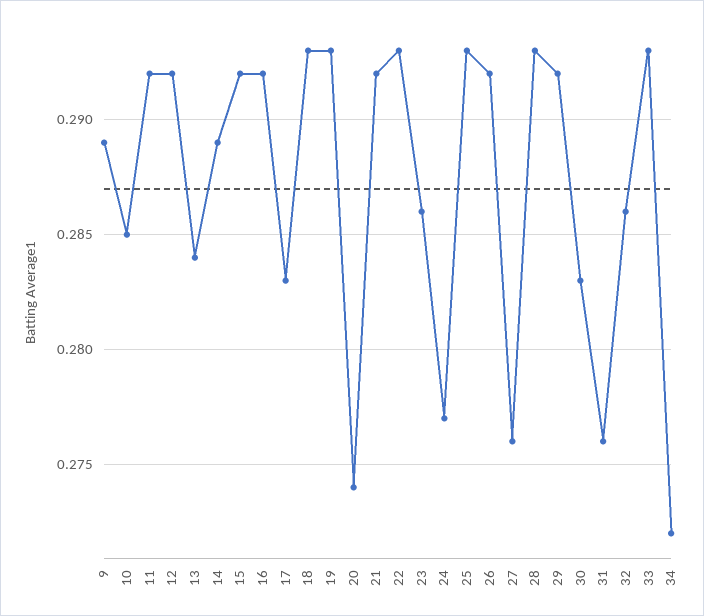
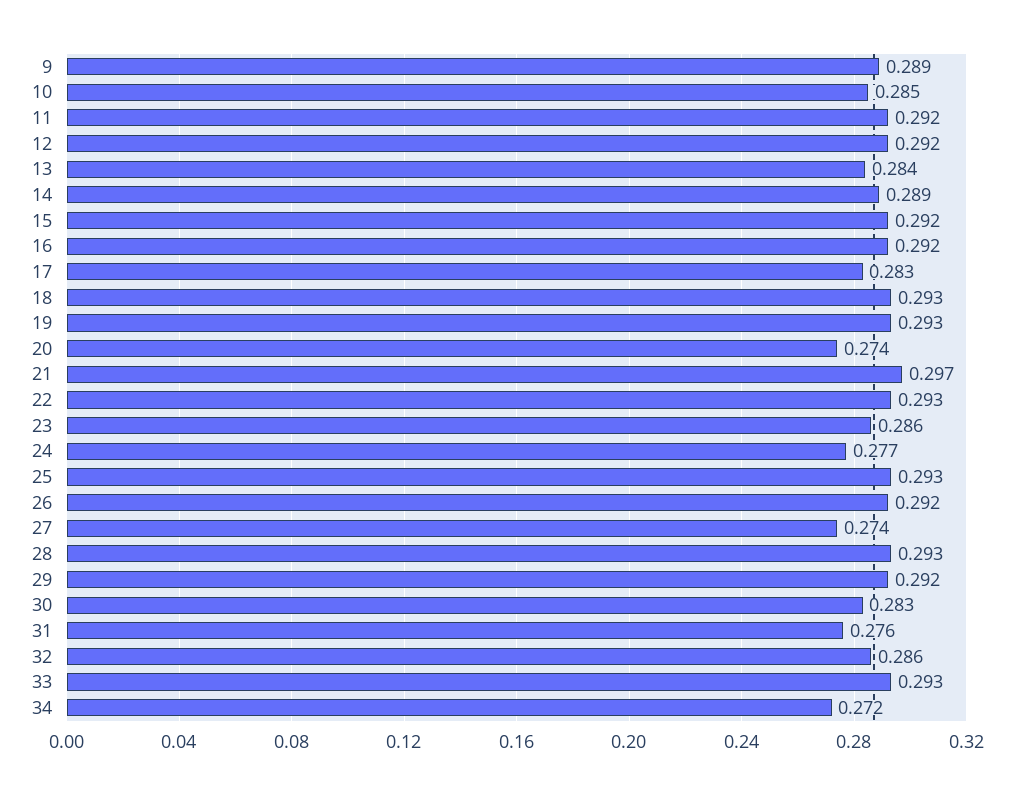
21: 0.292 -> 0.297
27: 0.276 -> 0.274

